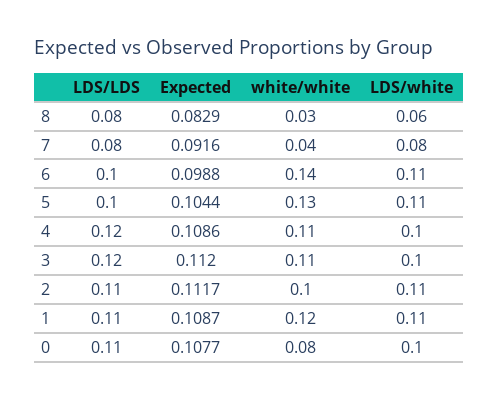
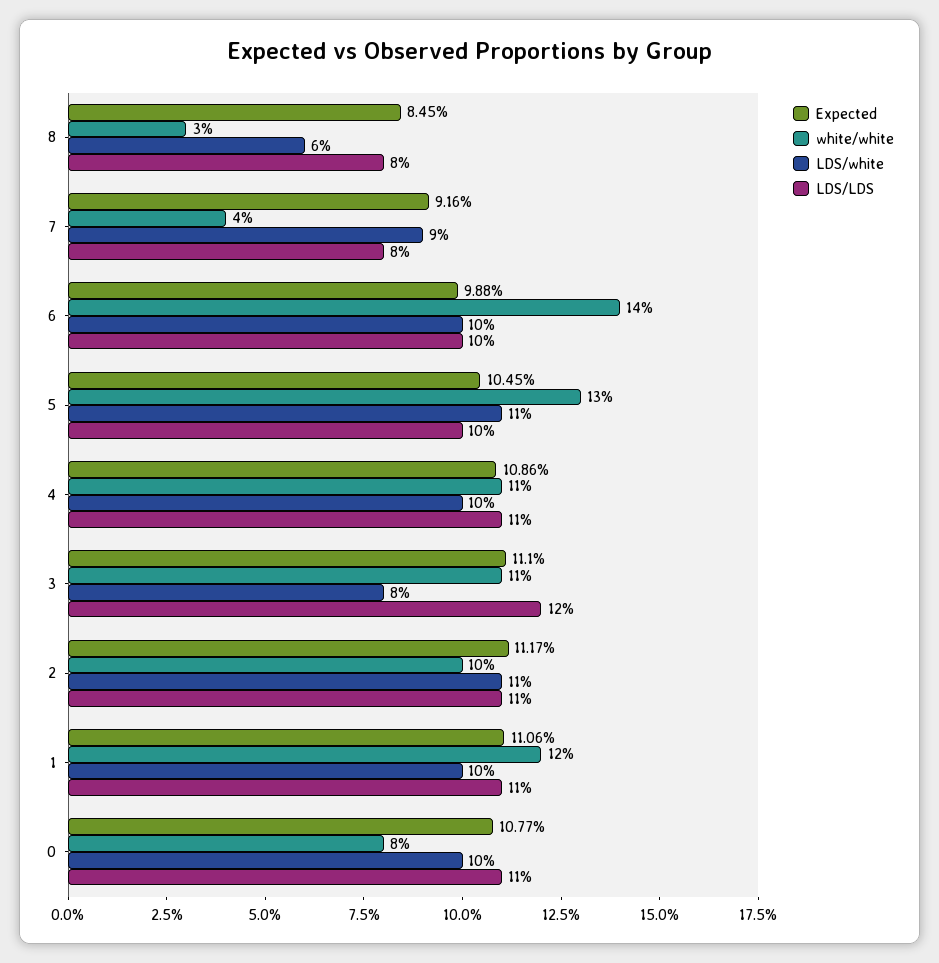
Expected, 8: 0.0829 -> 0.0845
LDS/white, 7: 0.08 -> 0.09
LDS/white, 6: 0.11 -> 0.1
Expected, 5: 0.1044 -> 0.1045
LDS/LDS, 4: 0.12 -> 0.11
Expected, 3: 0.112 -> 0.111
LDS/white, 3: 0.1 -> 0.08
Expected, 1: 0.1087 -> 0.1106
LDS/white, 1: 0.11 -> 0.1

